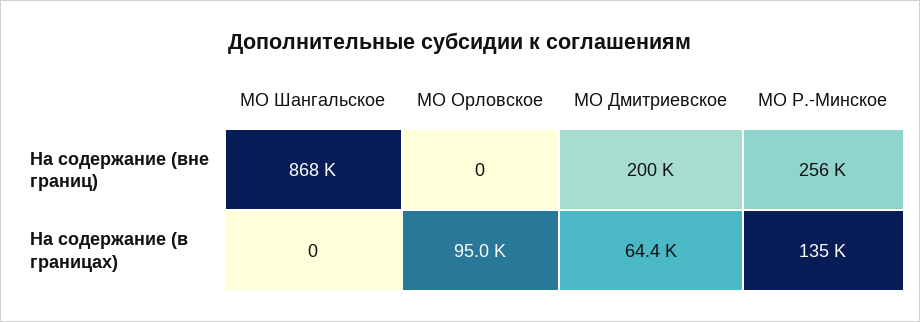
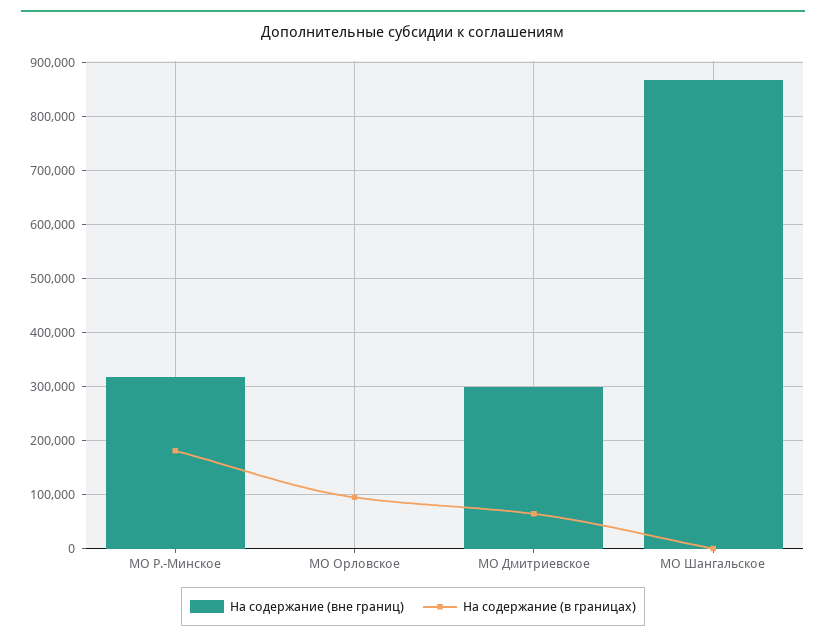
На содержание (вне границ), МО Дмитриевское: 200000 -> 300000
На содержание (вне границ), МО Р.-Минское: 256000 -> 320000
На содержание (в границах), МО Р.-Минское: 135000 -> 180000

